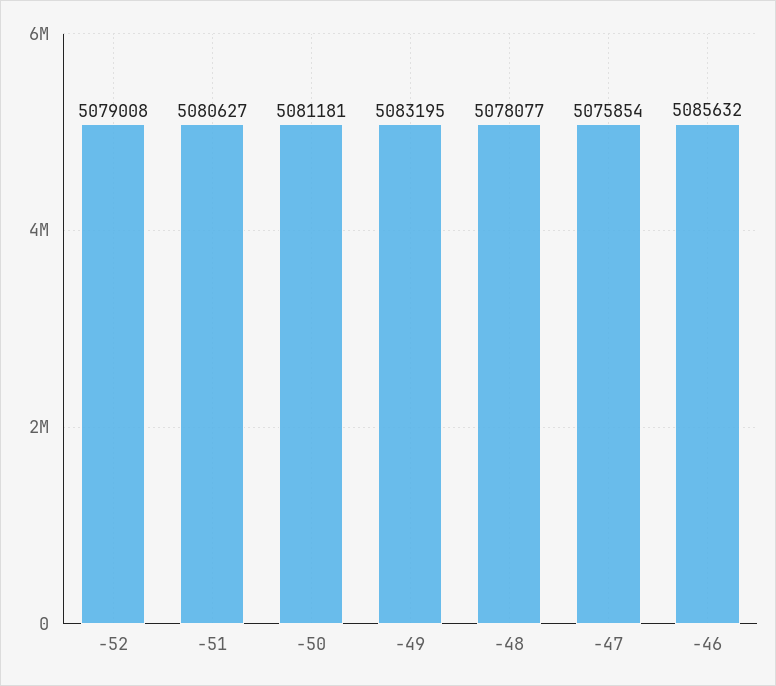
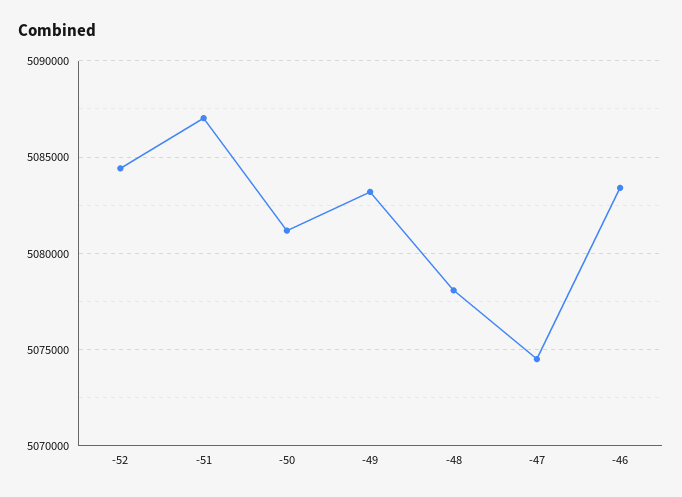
-52: 5079008 -> 5084500
-51: 5080627 -> 5087000
-47: 5075854 -> 5074500
-46: 5085632 -> 5083500

